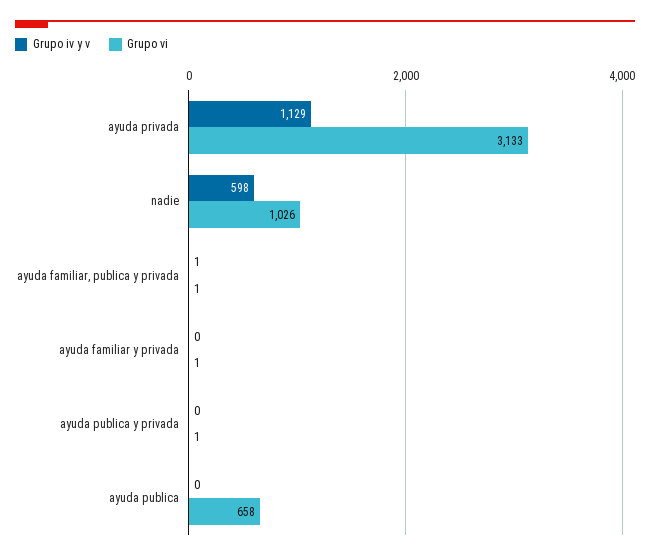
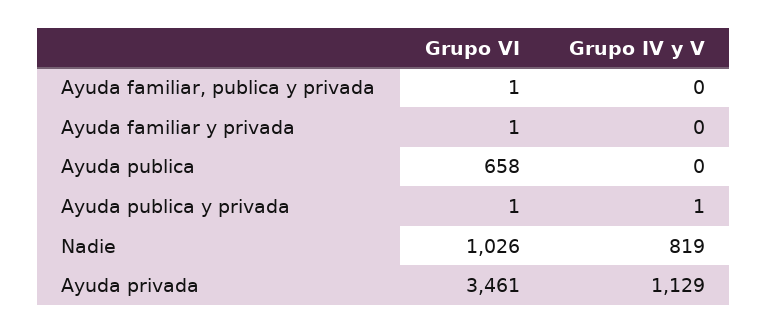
Grupo vi, ayuda privada: 3133 -> 3461
Grupo iv y v, nadie: 598 -> 819
Grupo iv y v, ayuda familiar, publica y privada: 1 -> 0
Grupo iv y v, ayuda publica y privada: 0 -> 1

